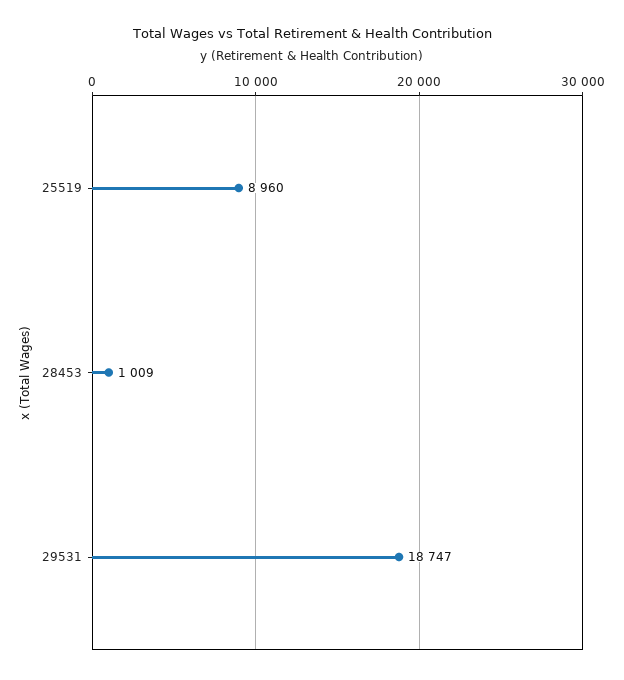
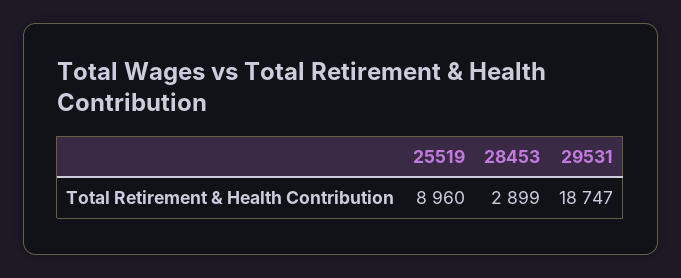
28453: 1009 -> 2899

